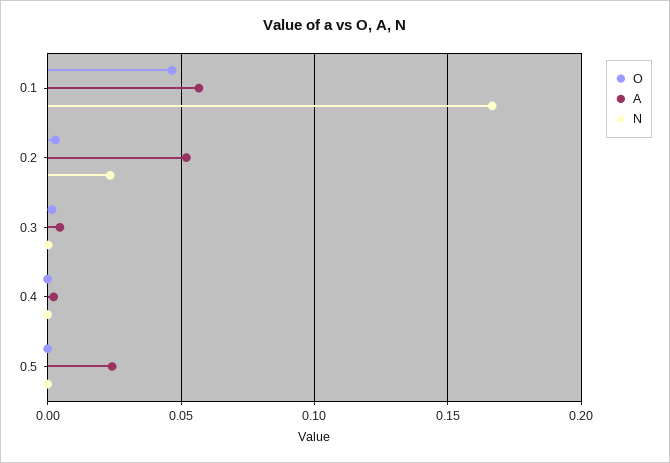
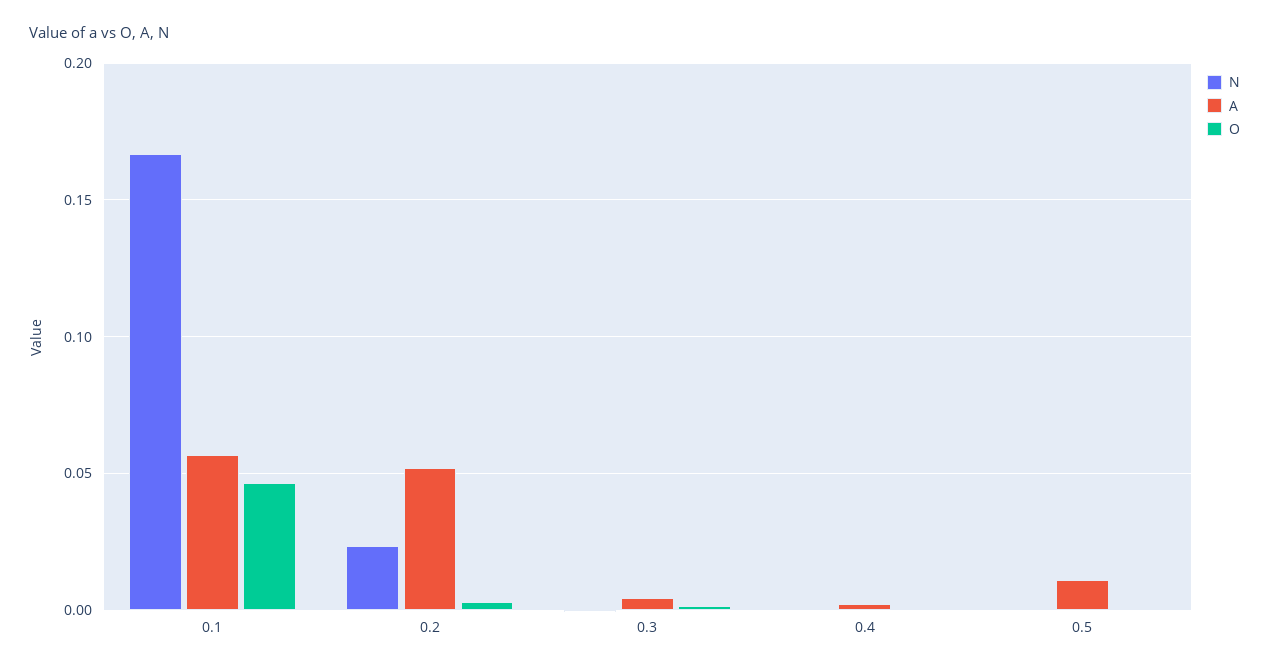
A, 0.5: 0.025 -> 0.01

